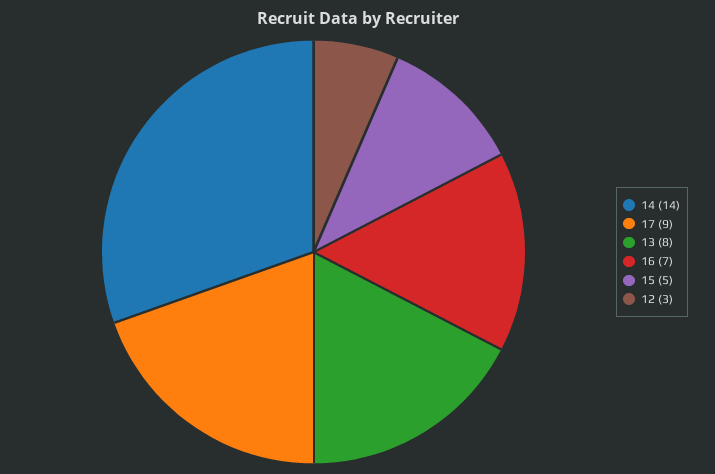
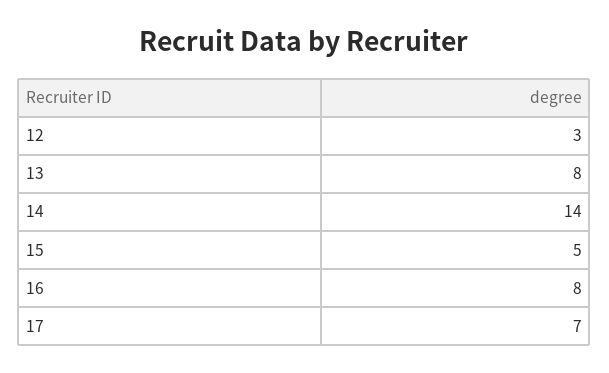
17: 9 -> 7
16: 7 -> 8

